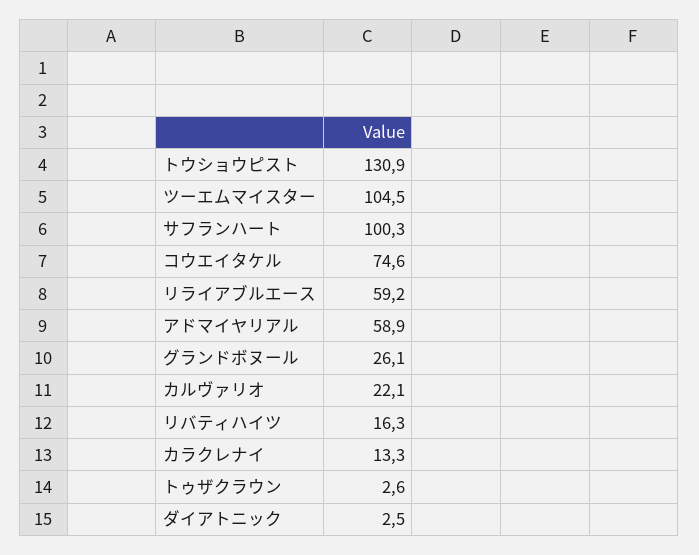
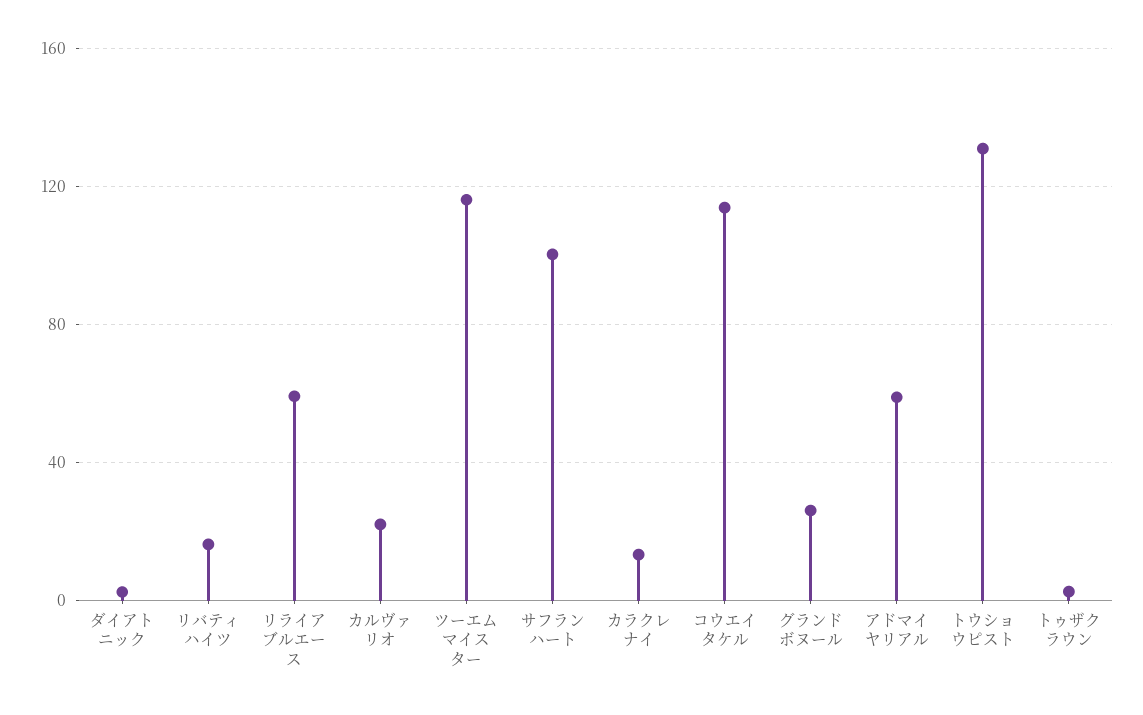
ツーエムマイスター: 104.5 -> 115
コウエイタケル: 74.6 -> 115

